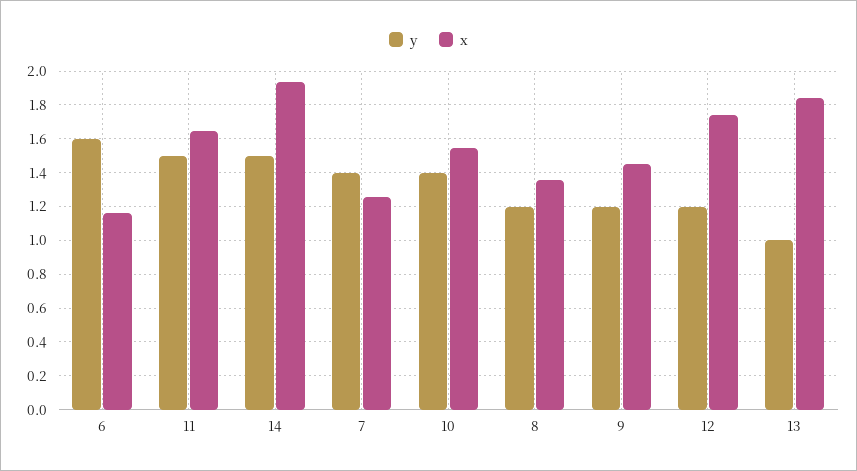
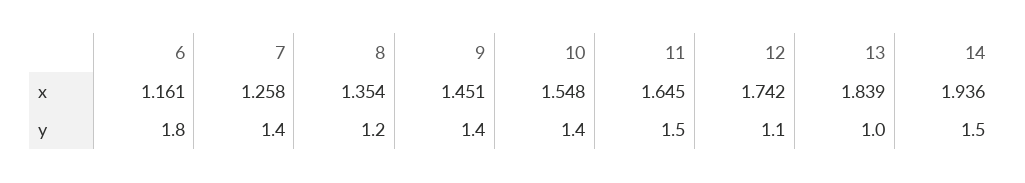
y, 6: 1.6 -> 1.8
y, 9: 1.2 -> 1.4
y, 12: 1.2 -> 1.1

